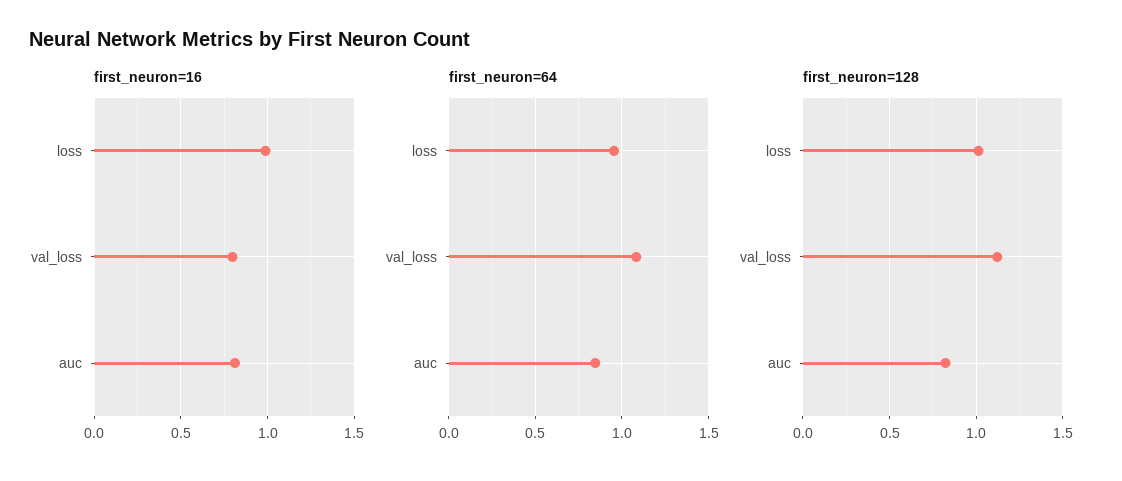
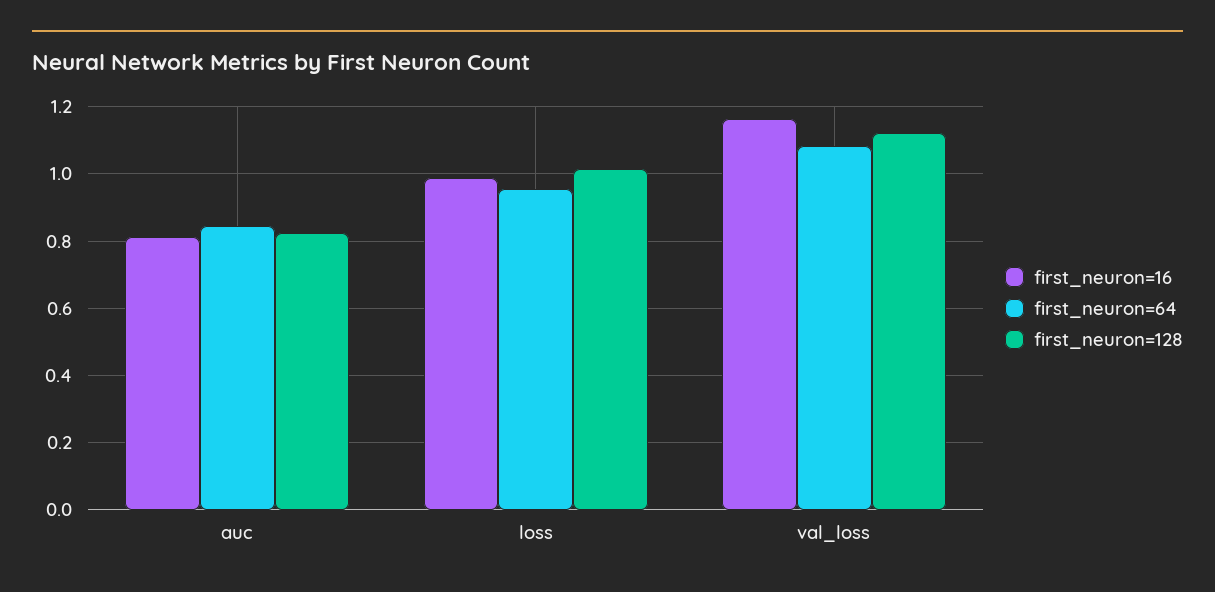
first_neuron=16, val_loss: 0.8 -> 1.16

